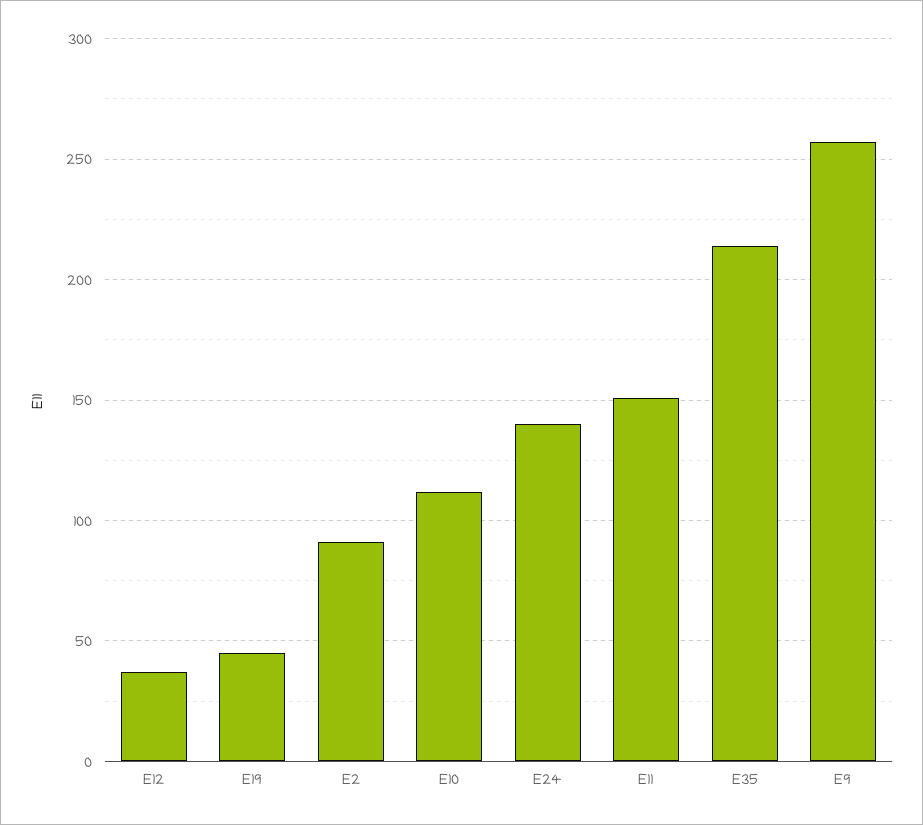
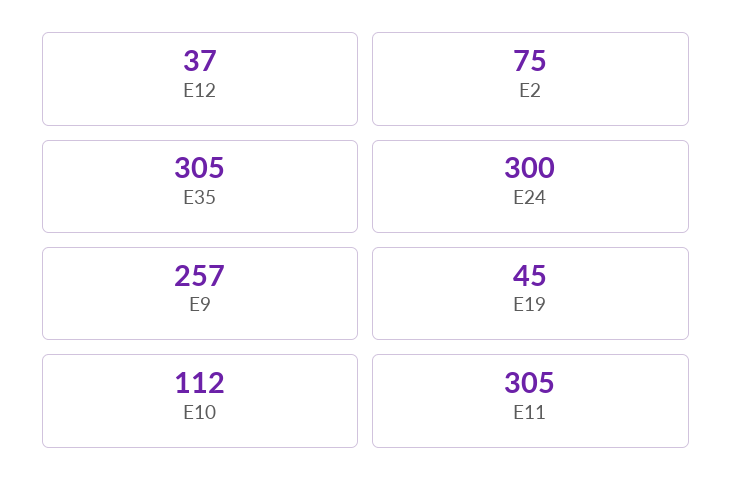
E2: 90 -> 75
E24: 140 -> 300
E11: 150 -> 305
E35: 215 -> 305

